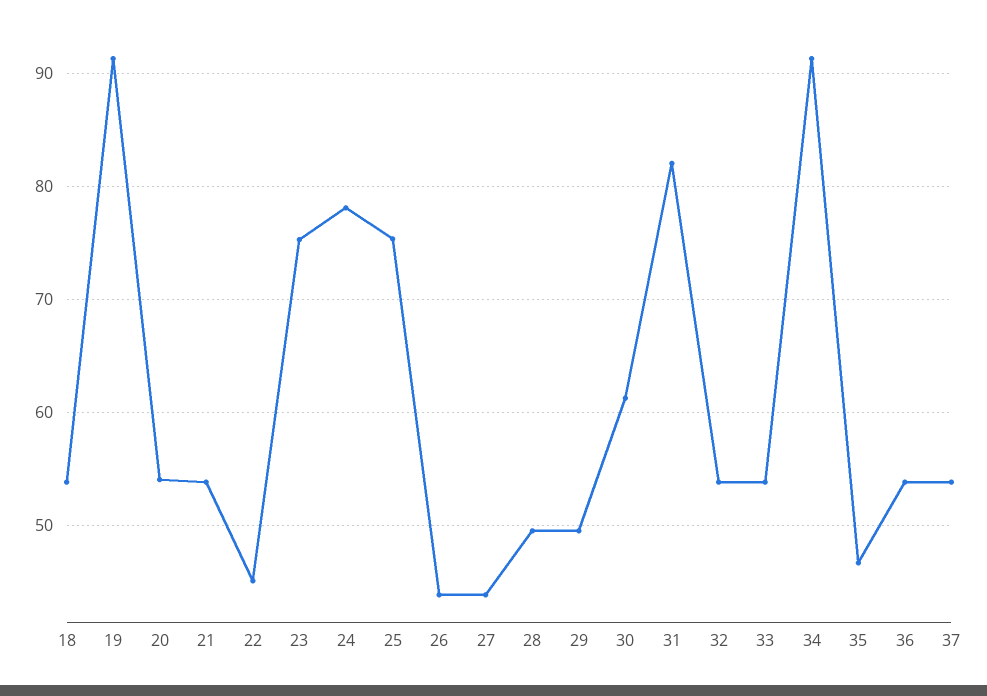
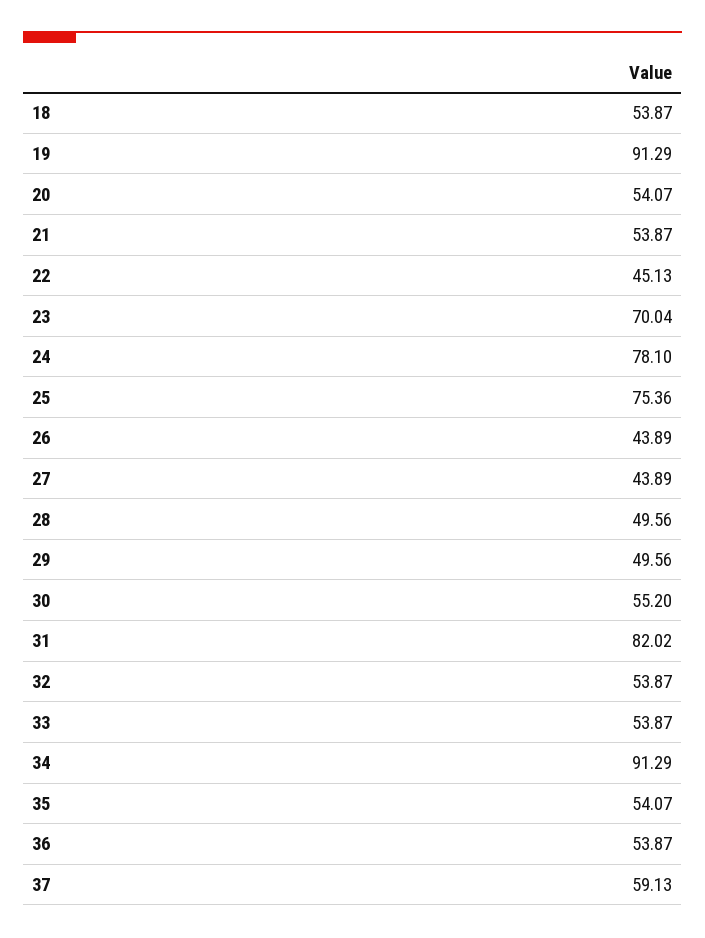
23: 75 -> 70.04
30: 61 -> 55.2
35: 47 -> 54.07
37: 54 -> 59.13

